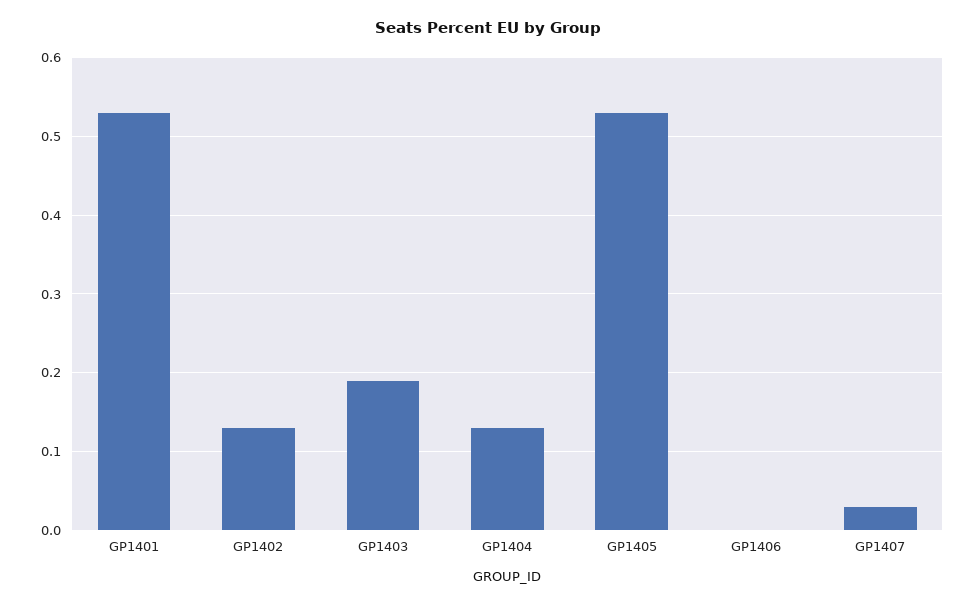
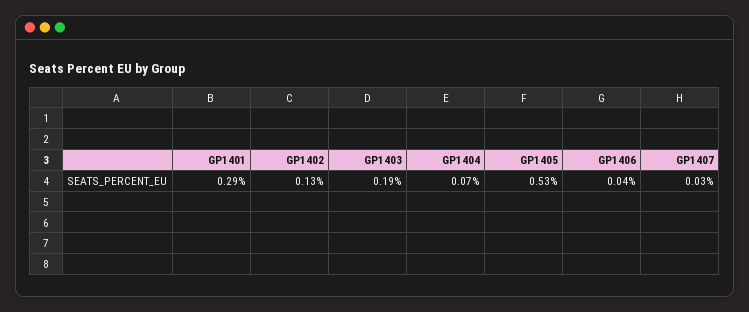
GP1401: 0.53 -> 0.29
GP1404: 0.13 -> 0.07
GP1406: 0 -> 0.04

